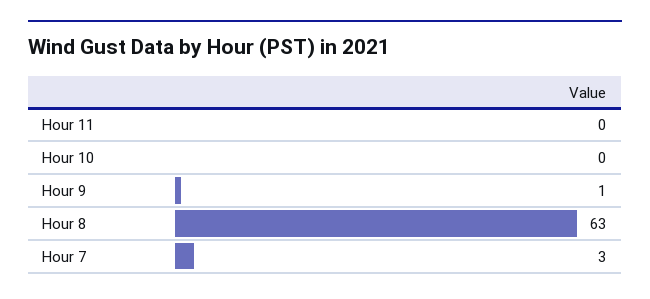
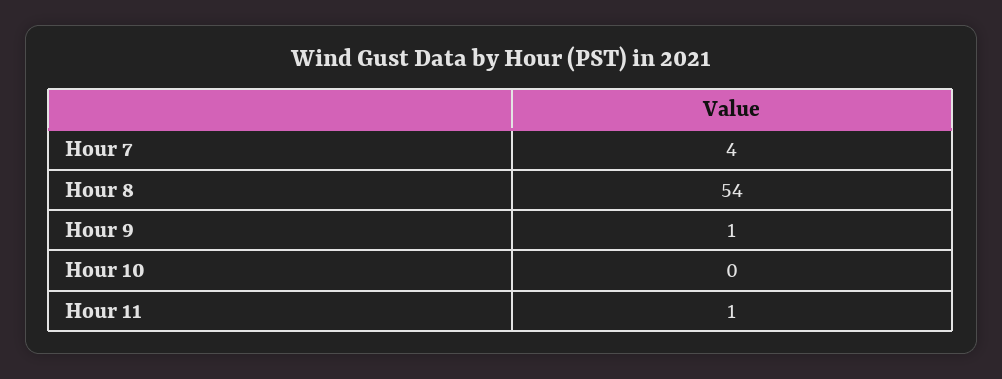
Hour 11: 0 -> 1
Hour 8: 63 -> 54
Hour 7: 3 -> 4

